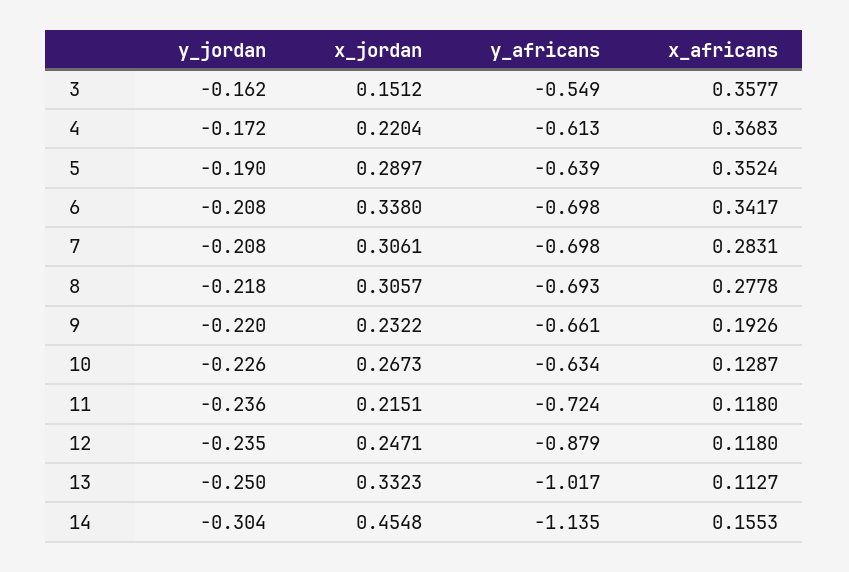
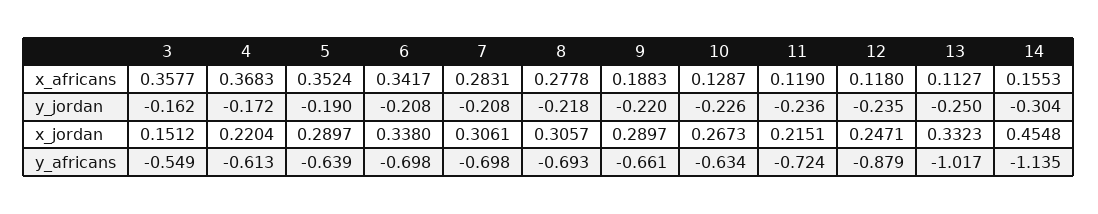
x_jordan, 9: 0.2322 -> 0.2897
x_africans, 9: 0.1926 -> 0.1883
x_africans, 11: 0.118 -> 0.119

